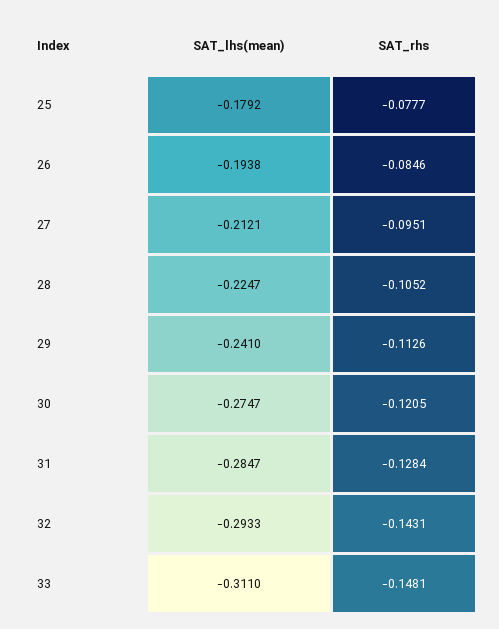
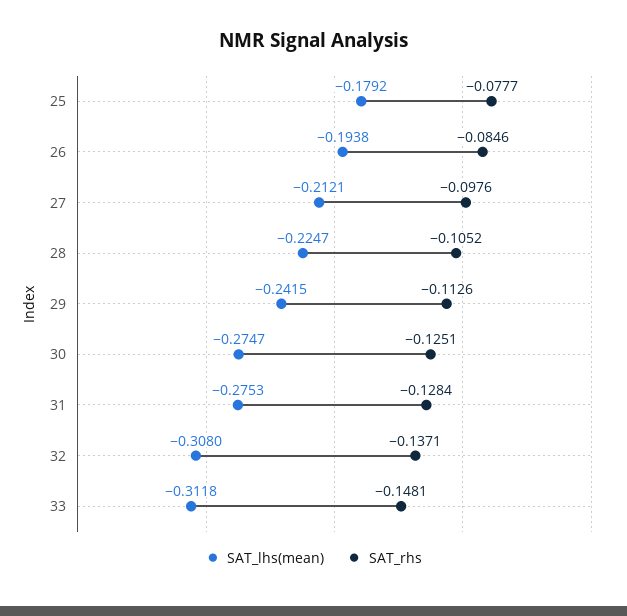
SAT_rhs, 27: -0.0951 -> -0.0976
SAT_lhs(mean), 29: -0.241 -> -0.2415
SAT_rhs, 30: -0.1205 -> -0.1251
SAT_lhs(mean), 31: -0.2847 -> -0.2753
SAT_lhs(mean), 32: -0.2933 -> -0.308
SAT_rhs, 32: -0.1431 -> -0.1371
SAT_lhs(mean), 33: -0.311 -> -0.3118

